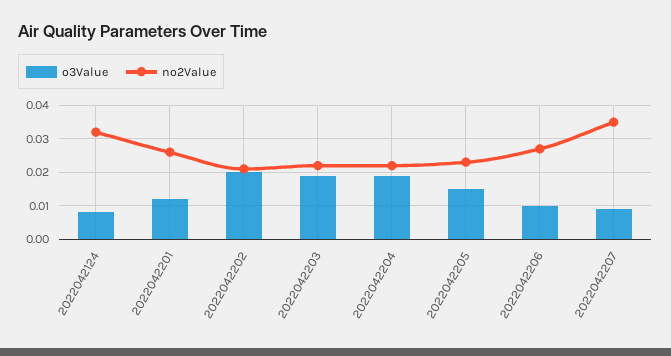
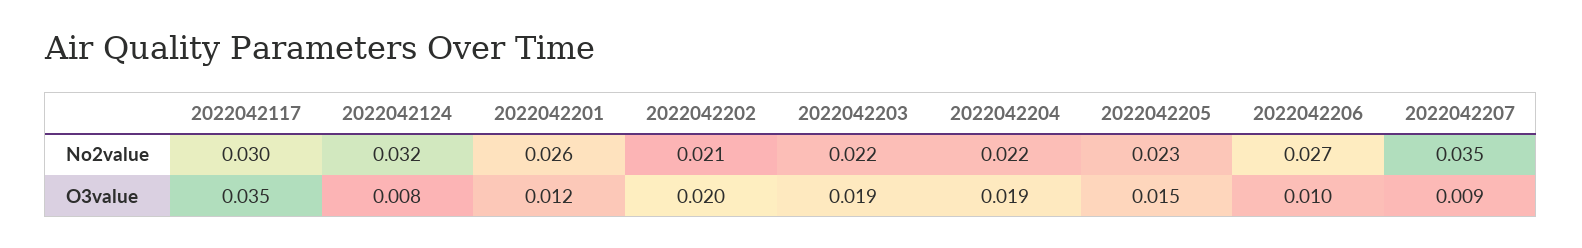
no2Value, 2022042117: none -> 0.03
o3Value, 2022042117: none -> 0.035

